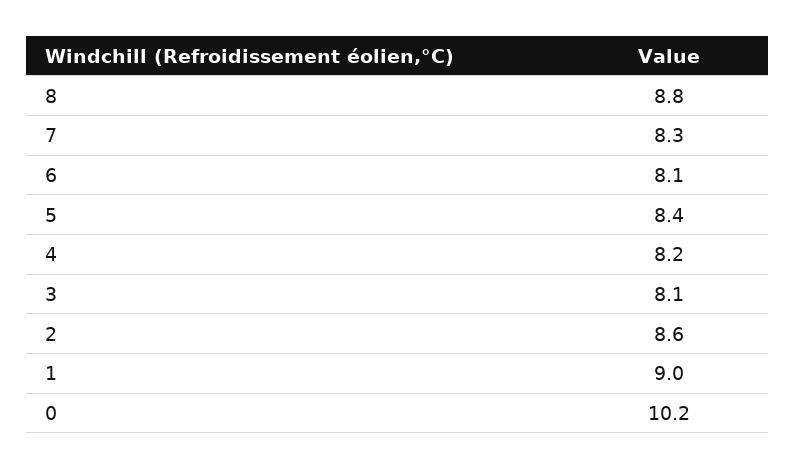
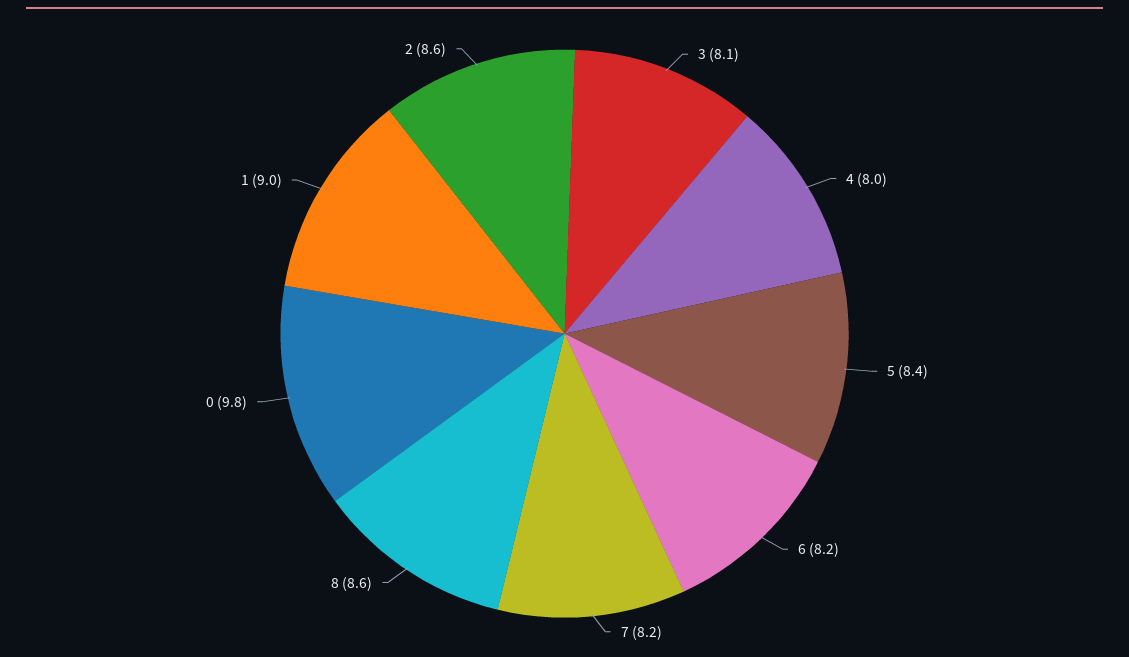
8: 8.8 -> 8.6
7: 8.3 -> 8.2
6: 8.1 -> 8.2
4: 8.2 -> 8
0: 10.2 -> 9.8

